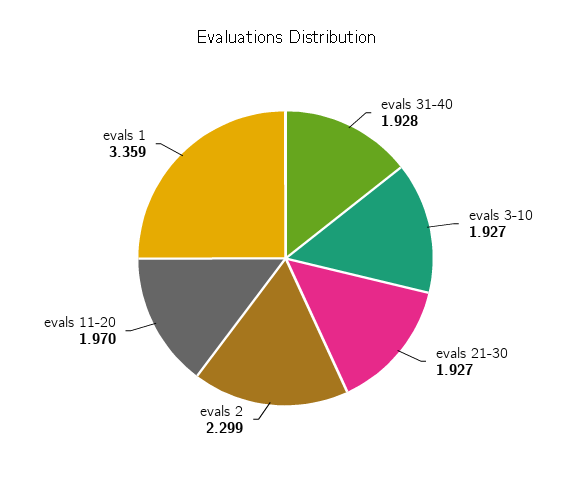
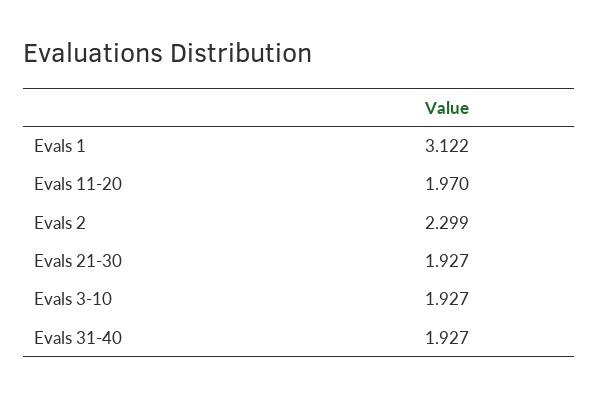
evals 31-40: 1.928 -> 1.927
evals 1: 3.359 -> 3.122

